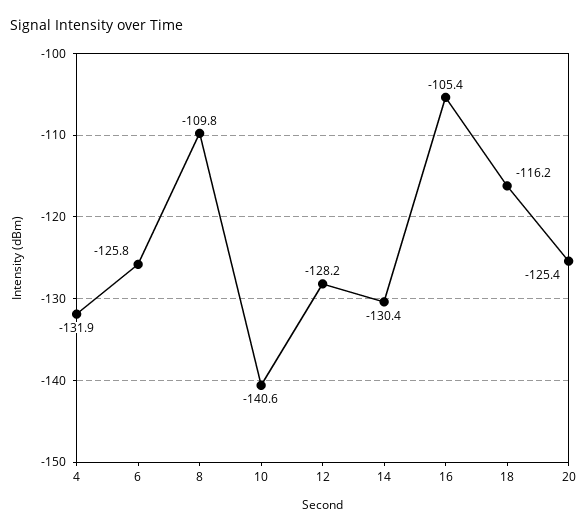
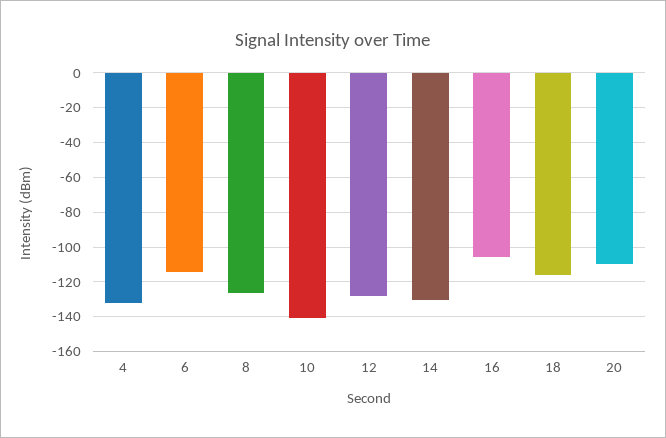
6: -125.8 -> -115
8: -109.8 -> -125
20: -125.4 -> -110

